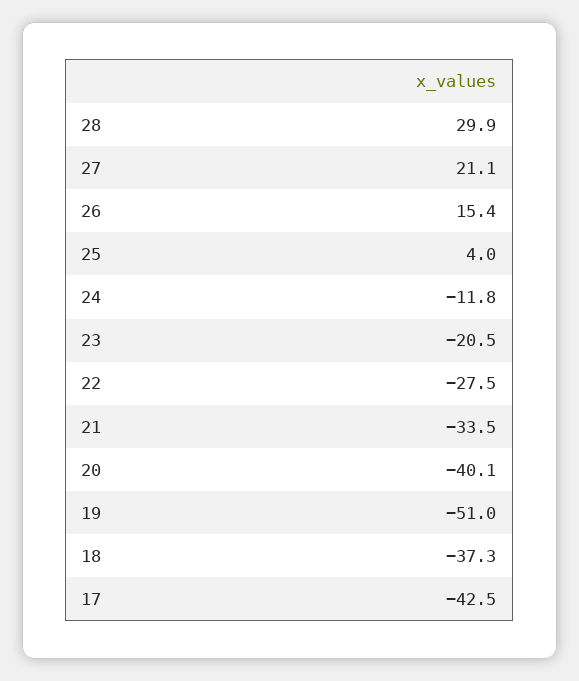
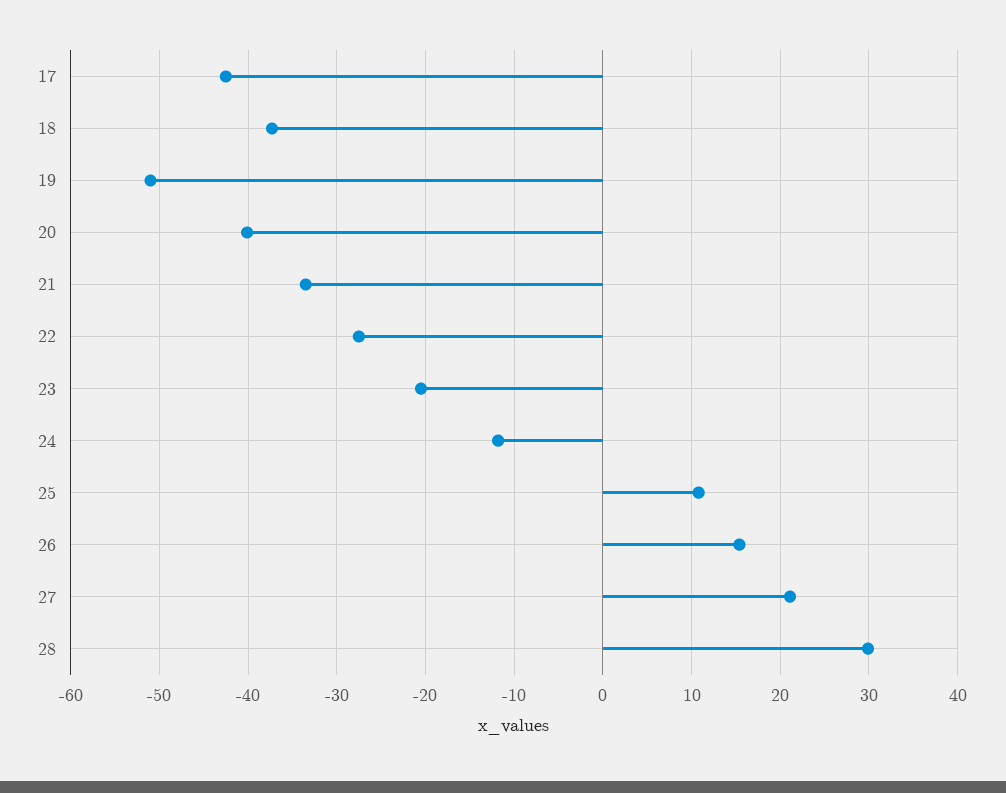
25: 4 -> 11

